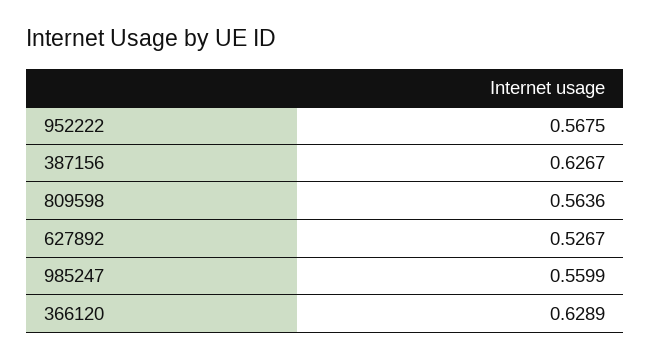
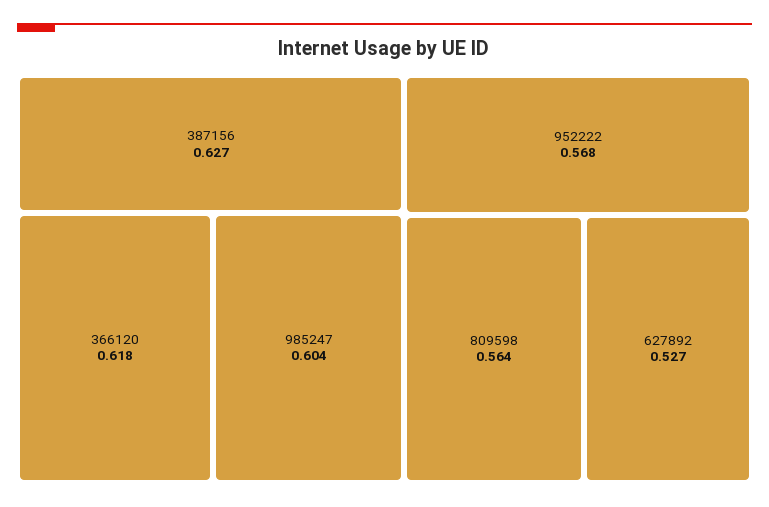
985247: 0.5599 -> 0.604
366120: 0.6289 -> 0.618

